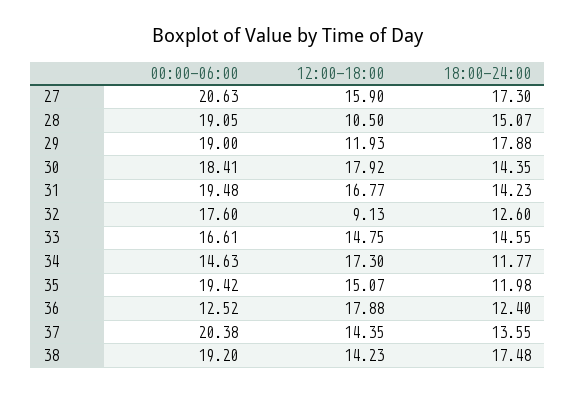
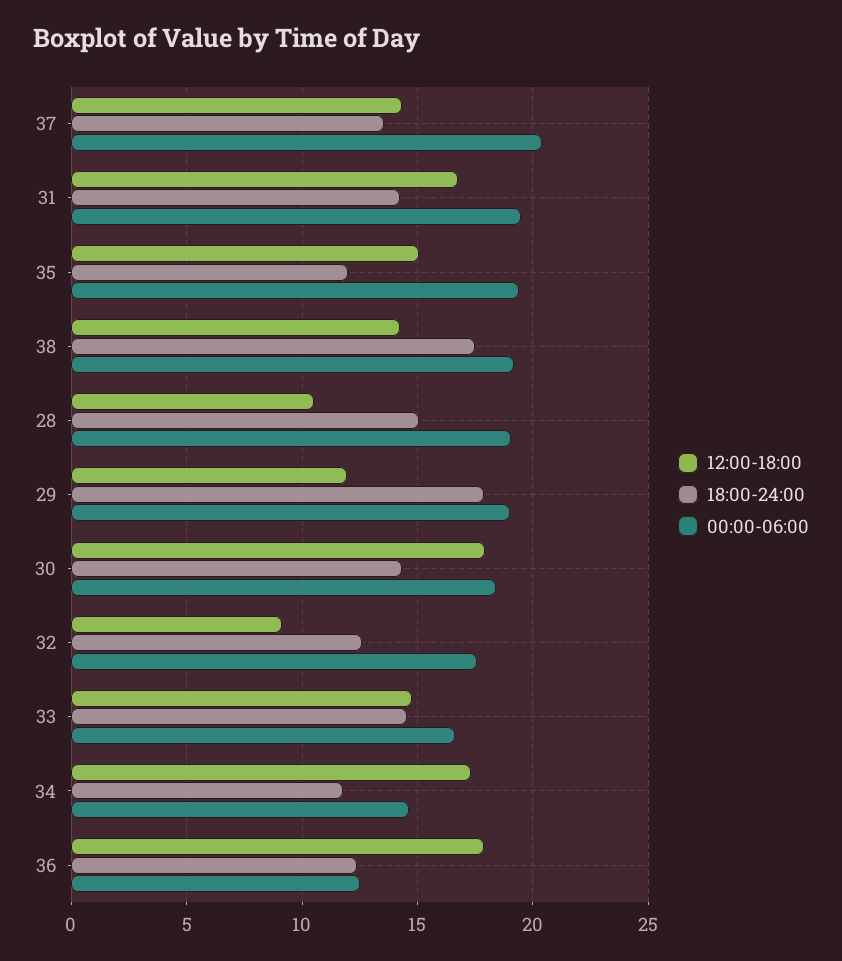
00:00-06:00, 27: 20.63 -> none
12:00-18:00, 27: 15.9 -> none
18:00-24:00, 27: 17.3 -> none

